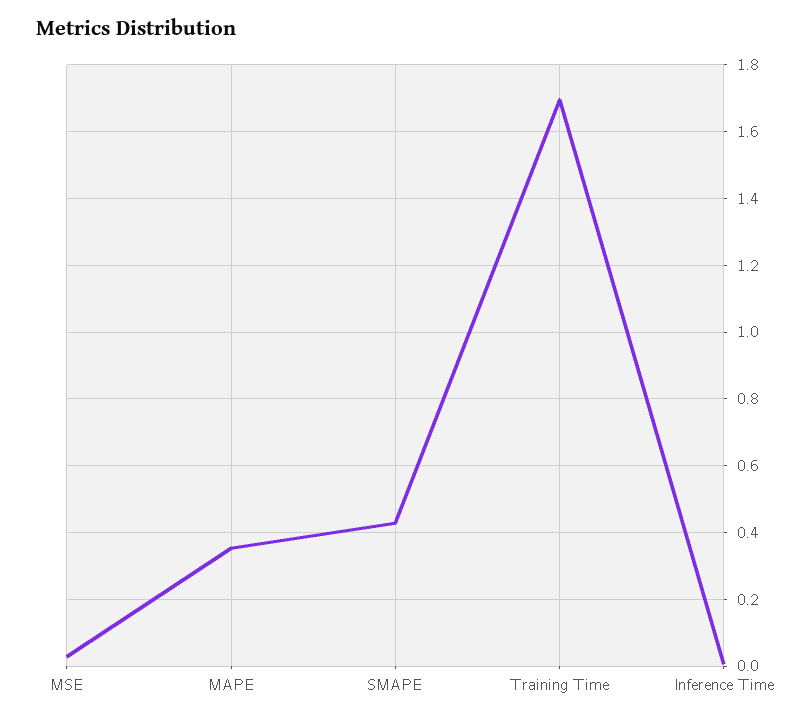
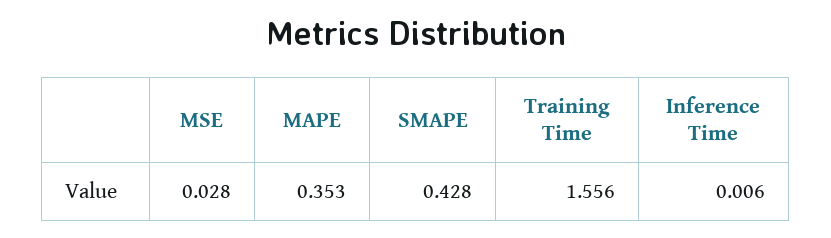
Training Time: 1.7 -> 1.556

